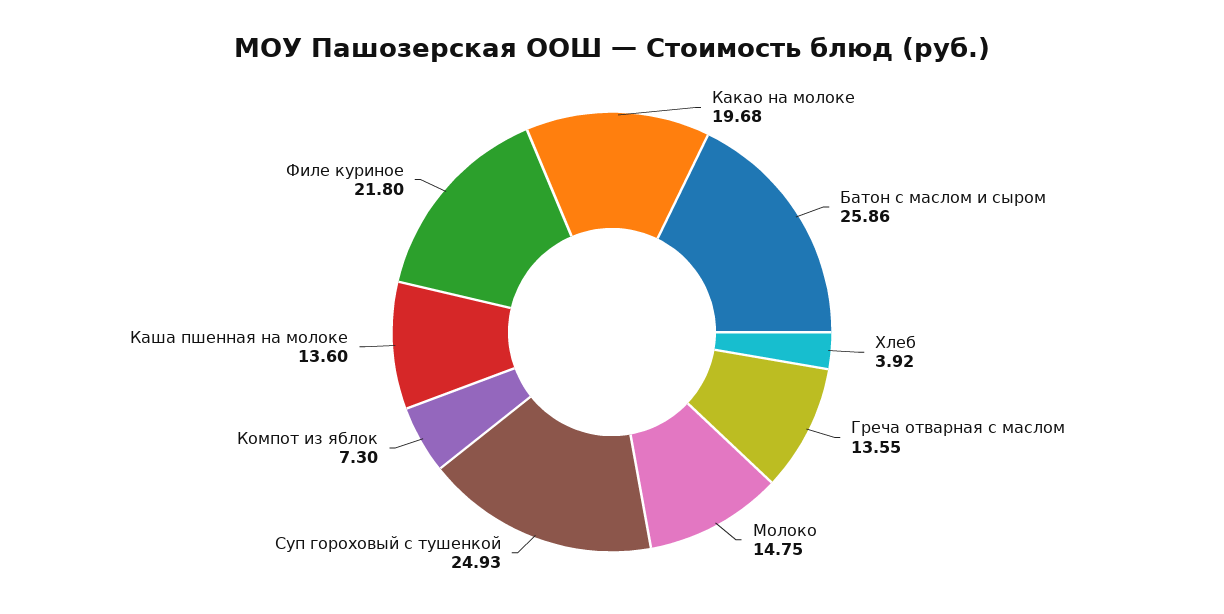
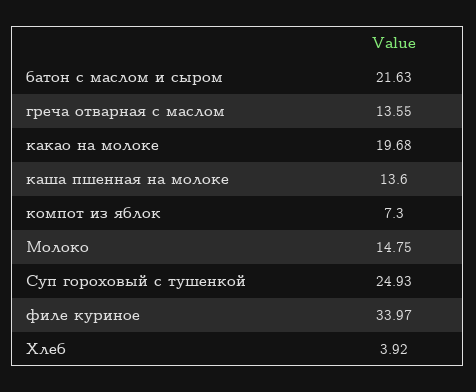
Батон с маслом и сыром: 25.86 -> 21.63
Филе куриное: 21.8 -> 33.97

